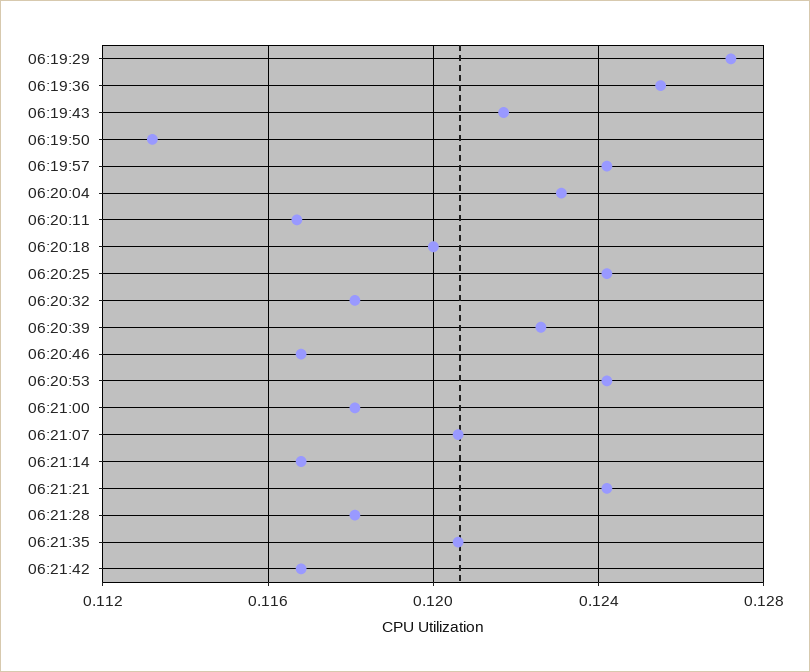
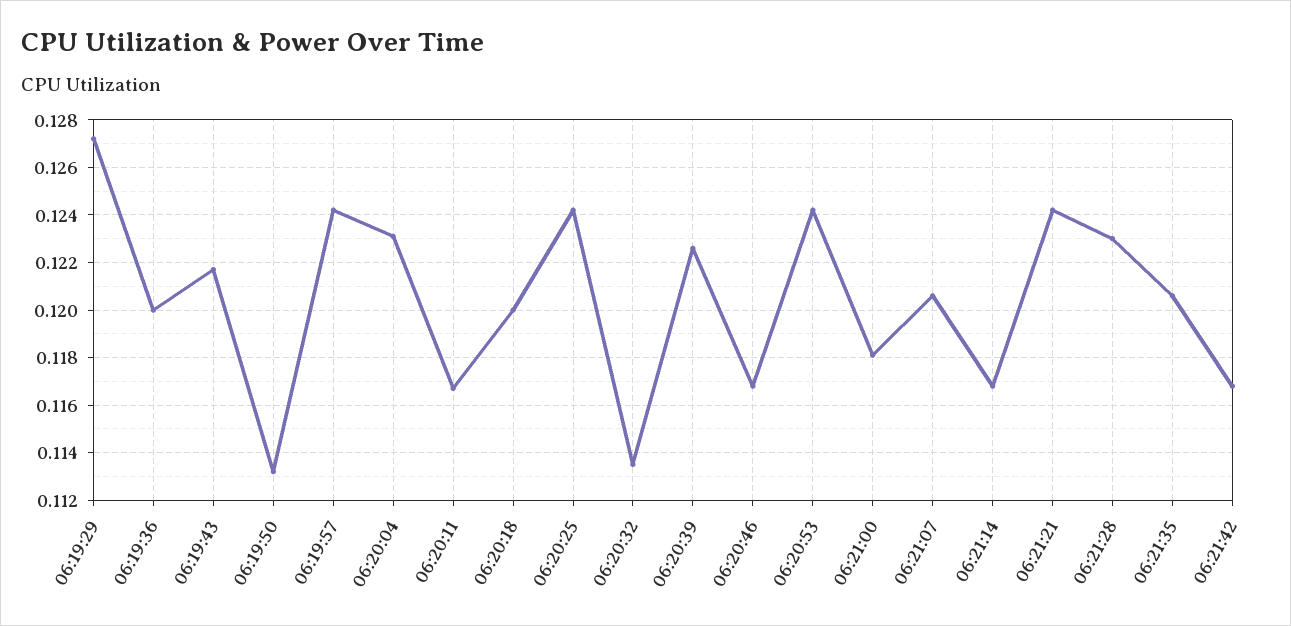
06:19:36: 0.1255 -> 0.12
06:20:32: 0.118 -> 0.1135
06:21:28: 0.118 -> 0.123

